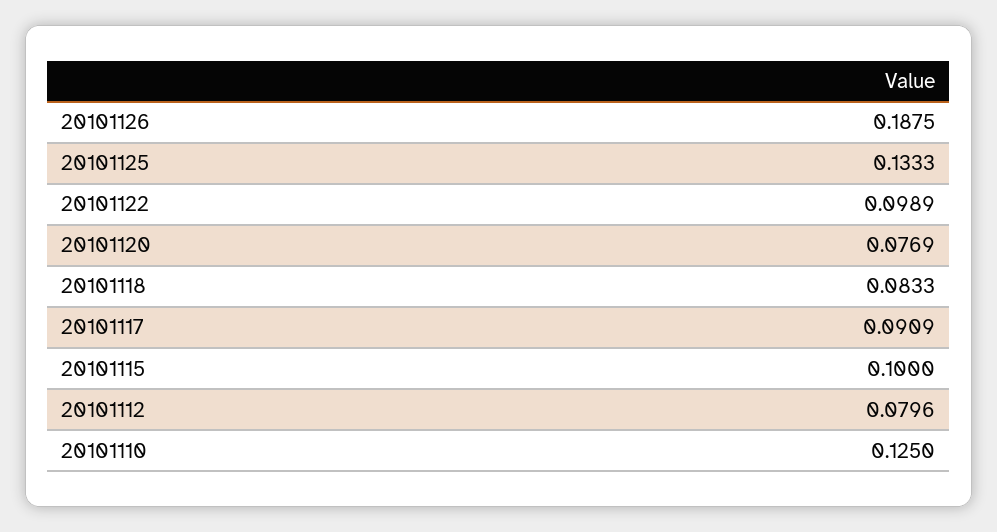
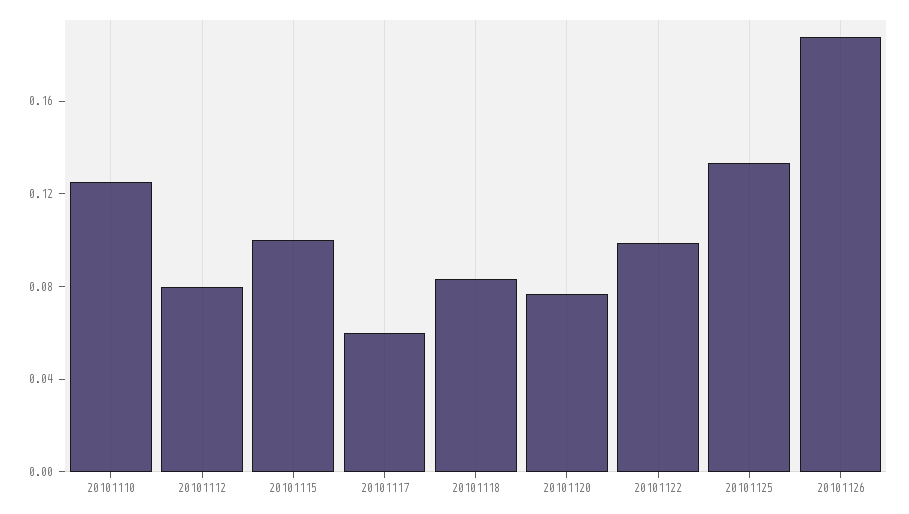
20101117: 0.0909 -> 0.06

